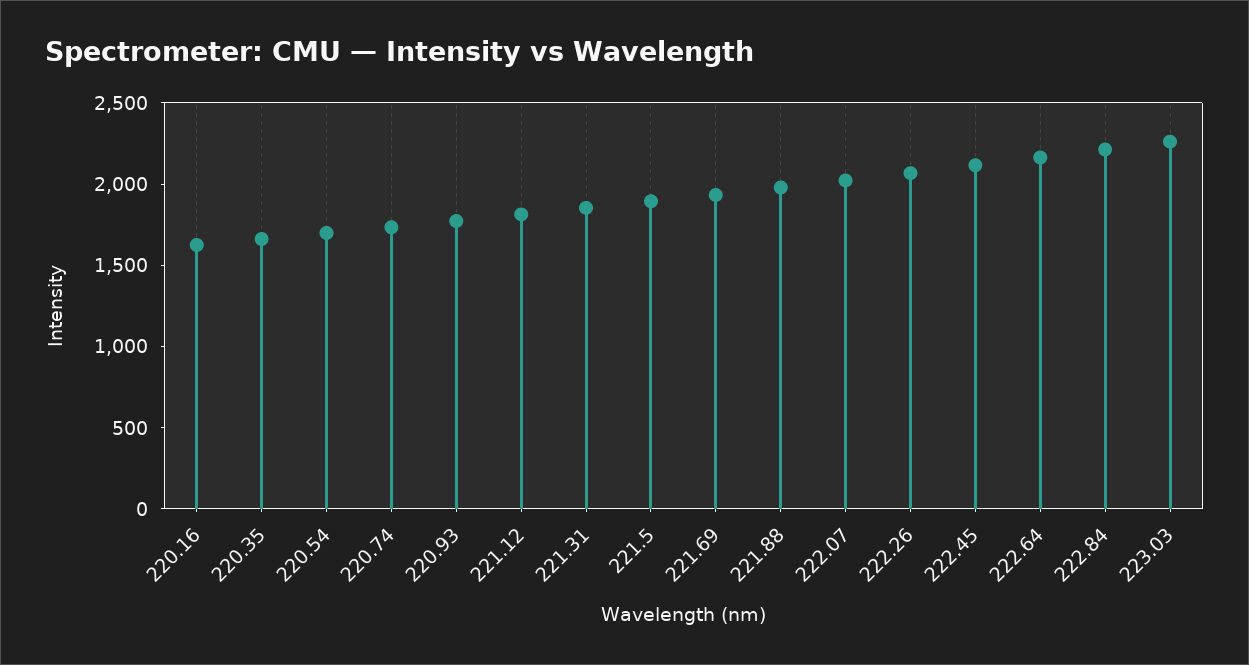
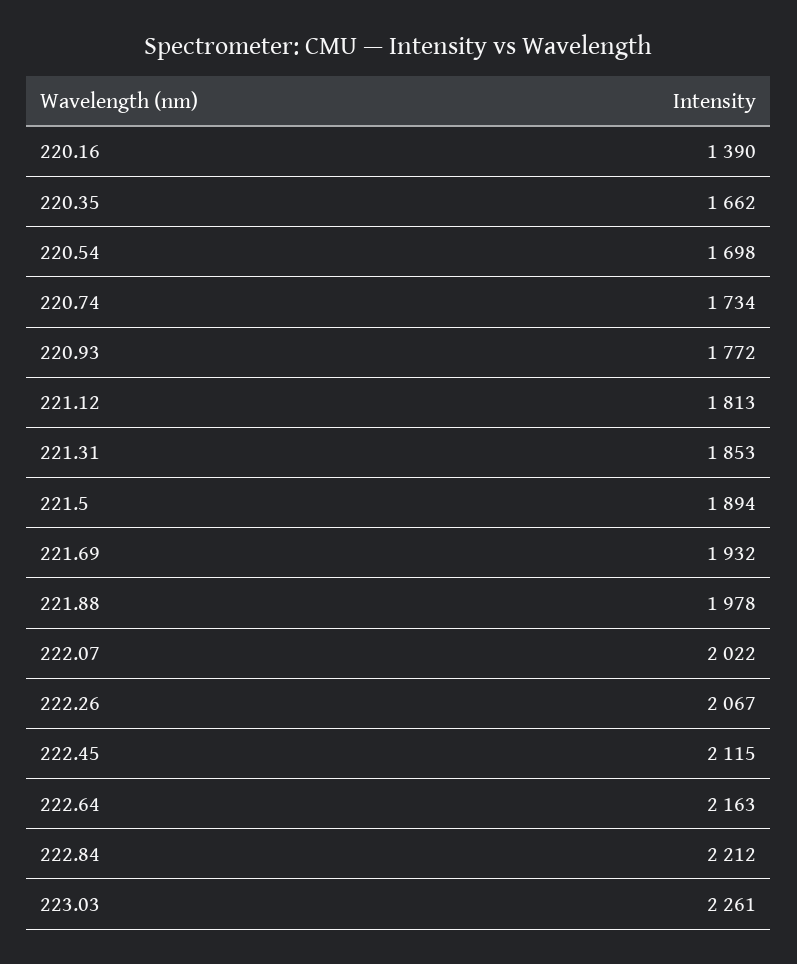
220.16: 1600 -> 1390

